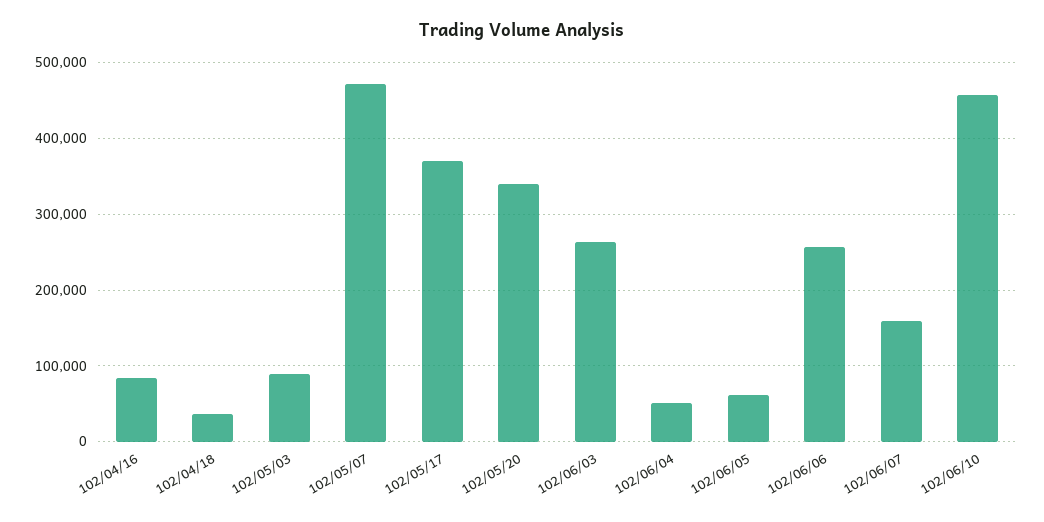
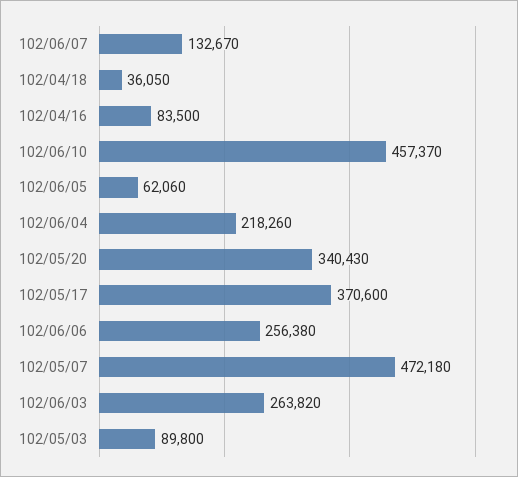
102/06/04: 50000 -> 218260
102/06/07: 160000 -> 132670

